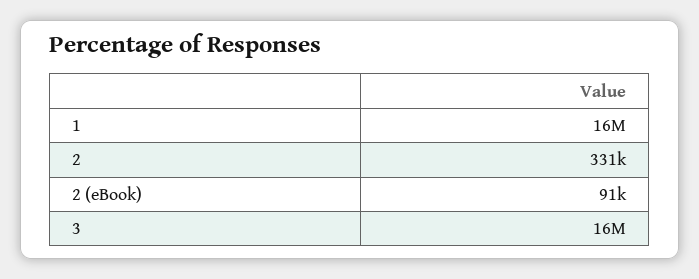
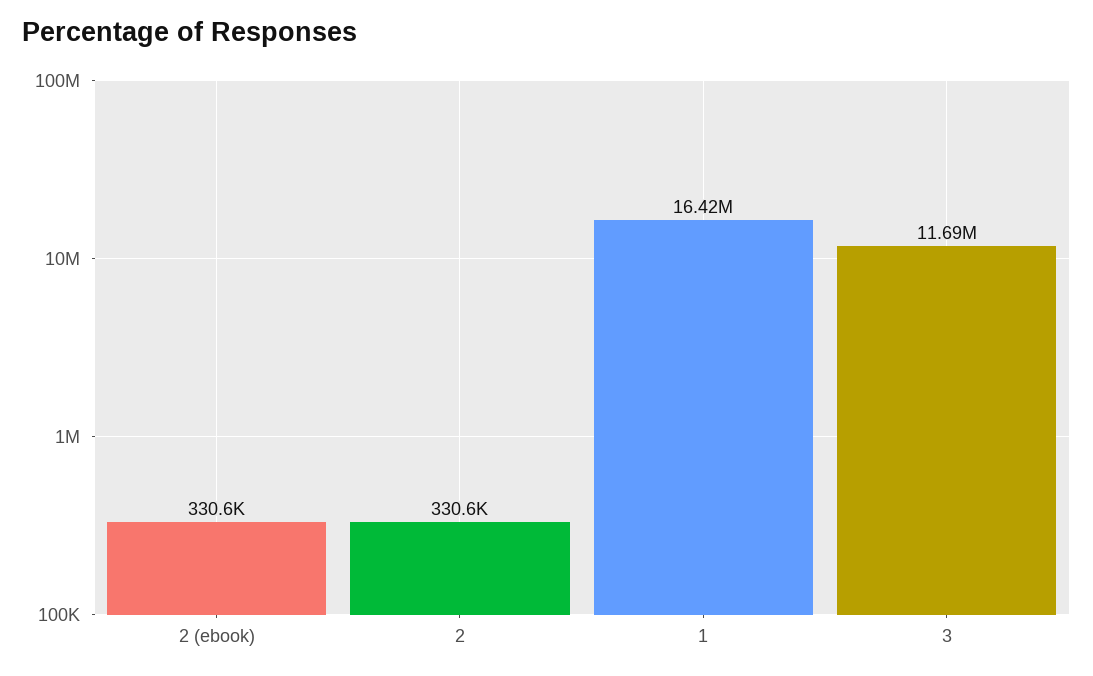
2 (eBook): 91000 -> 330600
3: 16000000 -> 11690000

